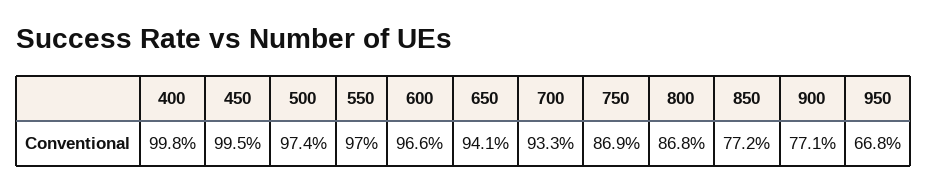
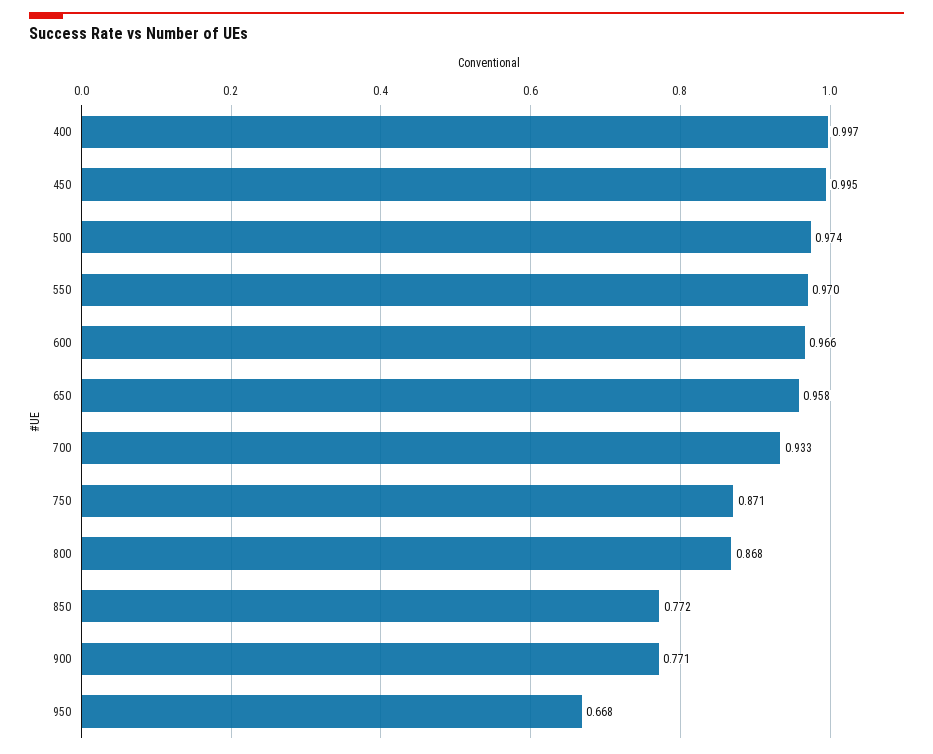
400: 0.998 -> 0.997
650: 0.941 -> 0.958
750: 0.869 -> 0.871

